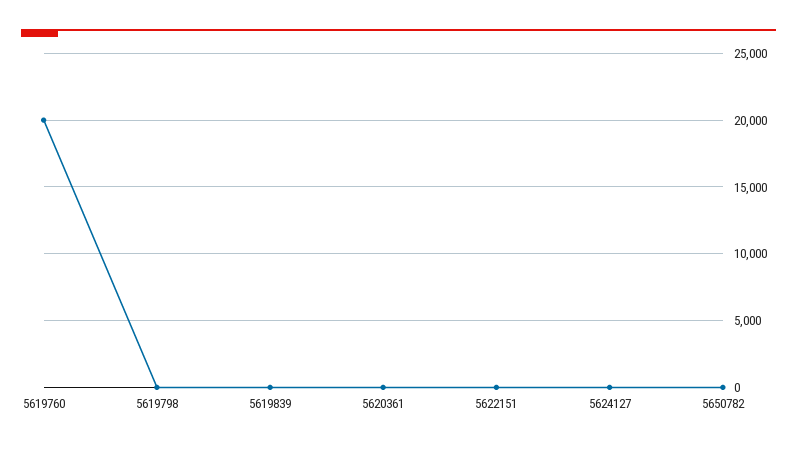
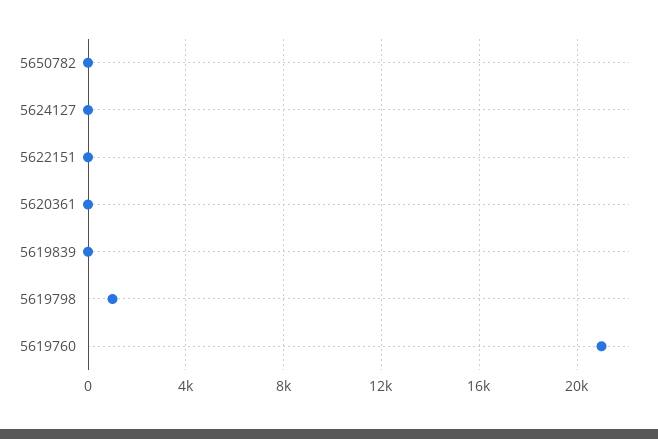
5619760: 20000 -> 21000
5619798: 0 -> 1000

